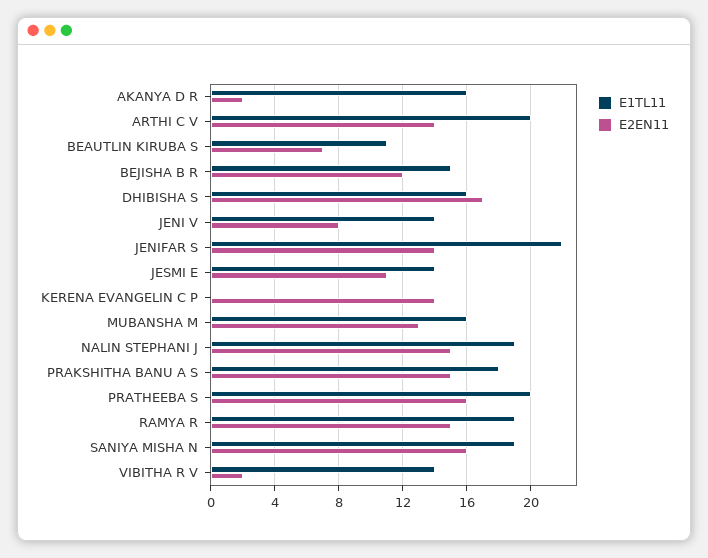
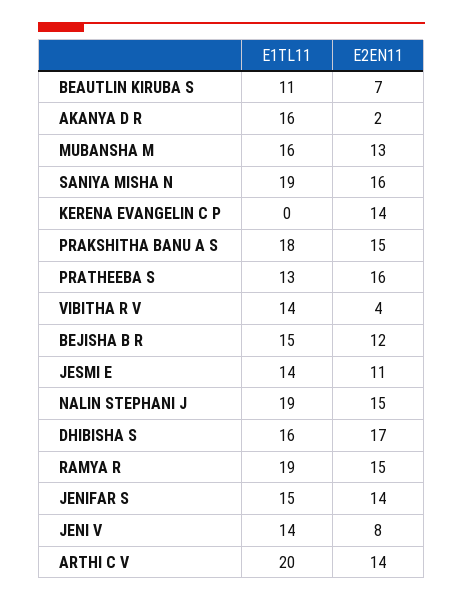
E1TL11, JENIFAR S: 22 -> 15
E1TL11, PRATHEEBA S: 20 -> 13
E2EN11, VIBITHA R V: 2 -> 4

